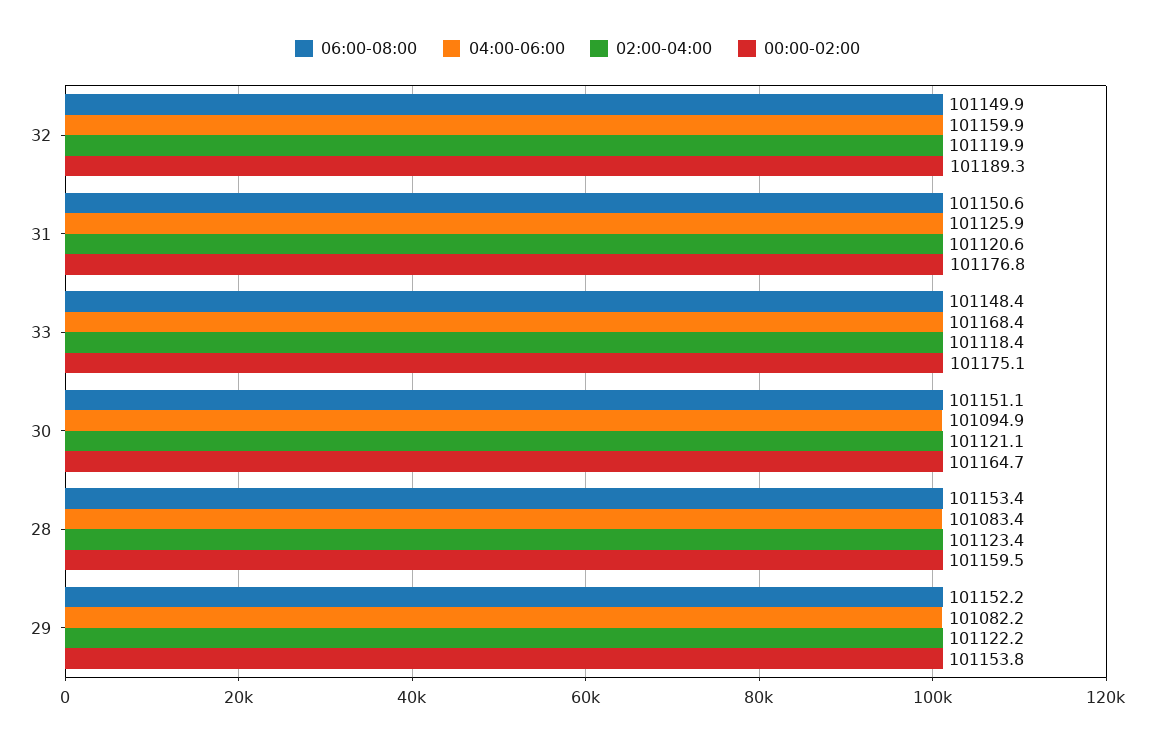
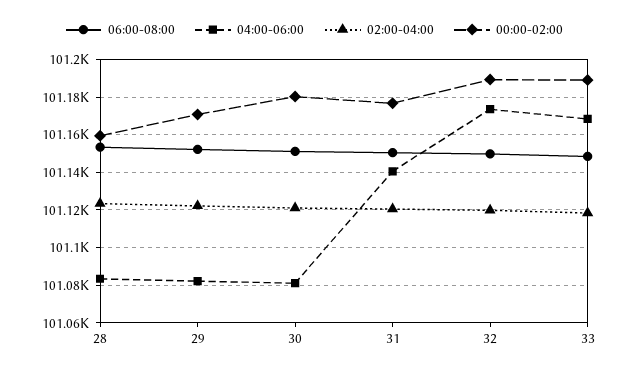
04:00-06:00, 32: 101159.9 -> 101175
04:00-06:00, 31: 101125.9 -> 101140
00:00-02:00, 33: 101175.1 -> 101190
04:00-06:00, 30: 101094.9 -> 101080
00:00-02:00, 30: 101164.7 -> 101180
00:00-02:00, 29: 101153.8 -> 101170

